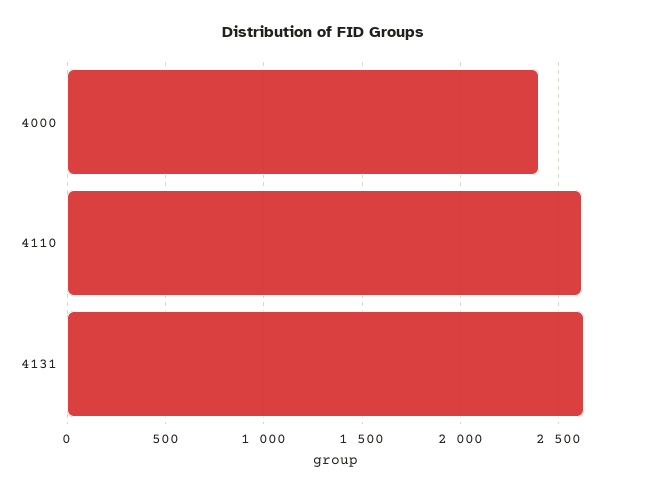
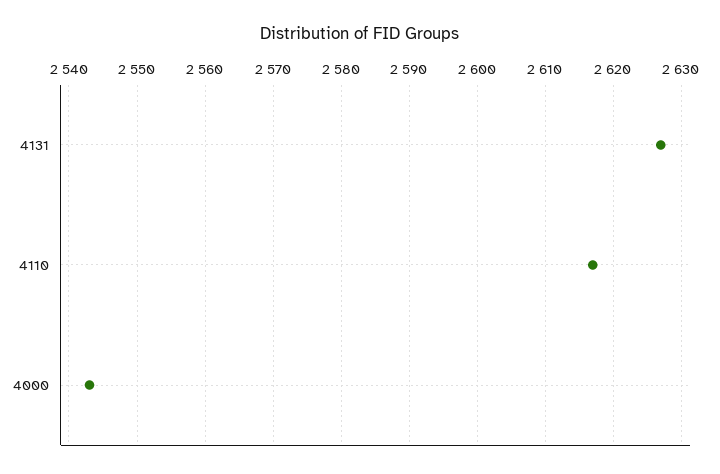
4000: 2400 -> 2543

